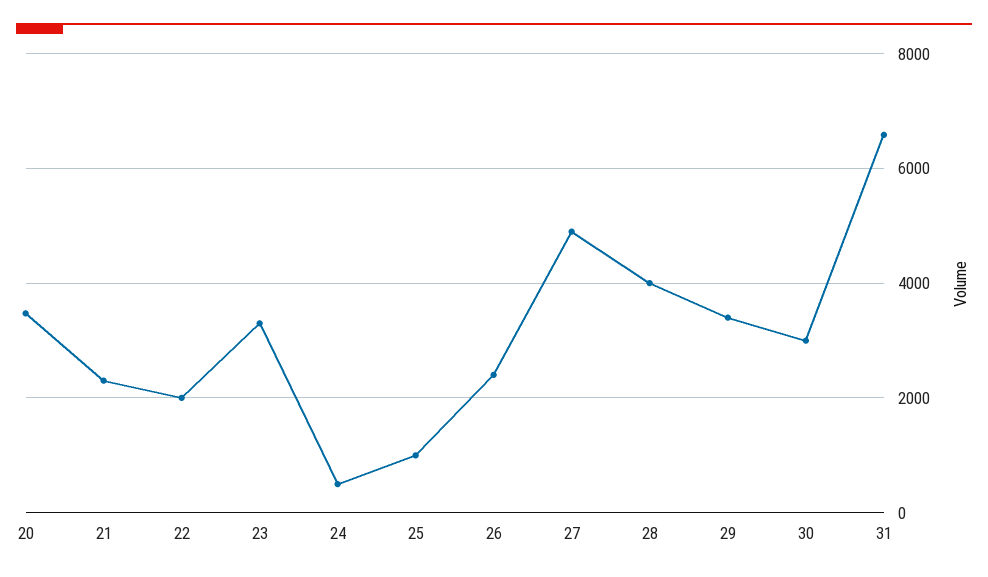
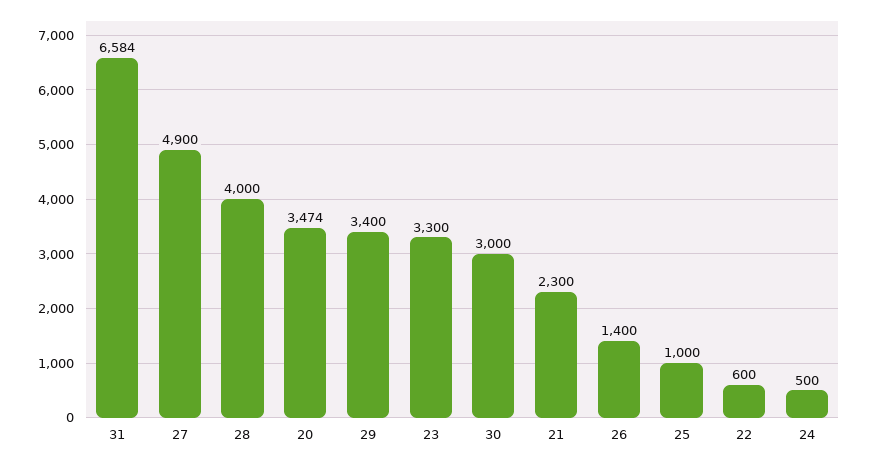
22: 2000 -> 600
26: 2400 -> 1400

